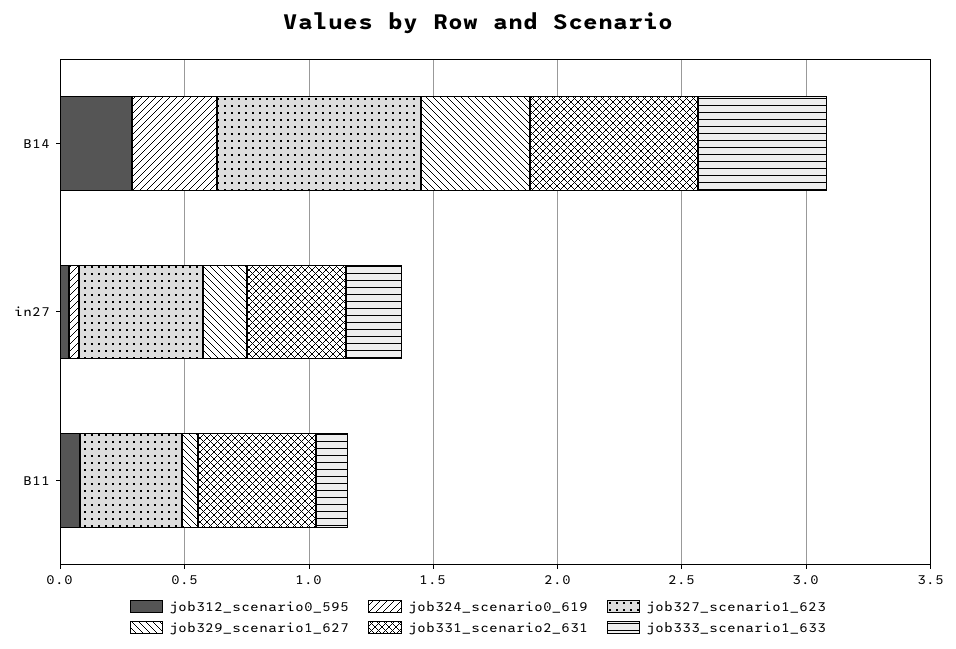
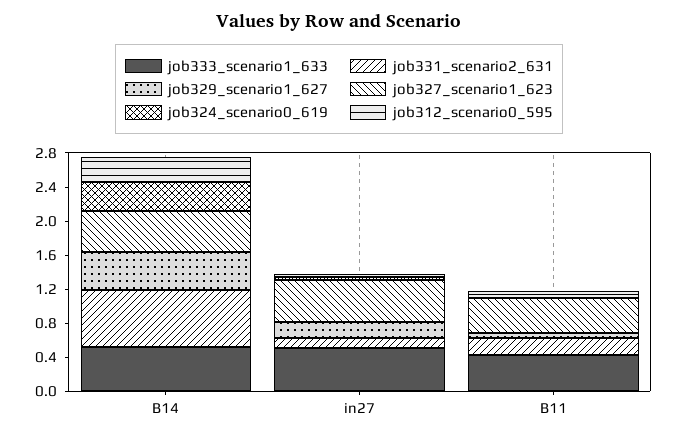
job327_scenario1_623, B14: 0.8 -> 0.5
job331_scenario2_631, in27: 0.4 -> 0.1
job333_scenario1_633, in27: 0.2 -> 0.5
job331_scenario2_631, B11: 0.5 -> 0.2
job333_scenario1_633, B11: 0.1 -> 0.4

